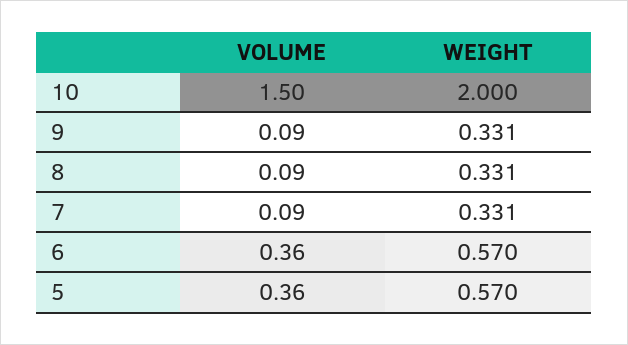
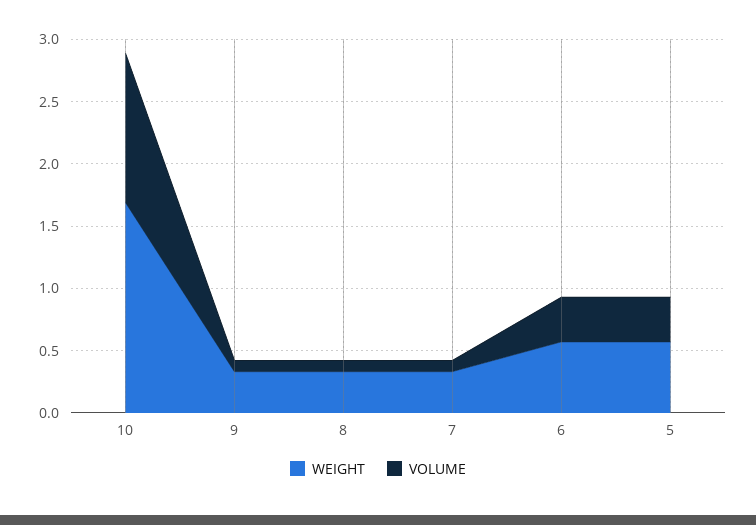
VOLUME, 10: 1.5 -> 1.2
WEIGHT, 10: 2 -> 1.7

